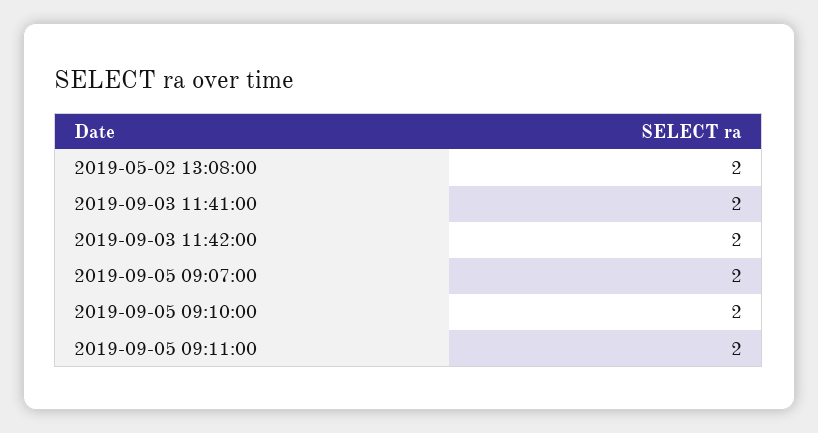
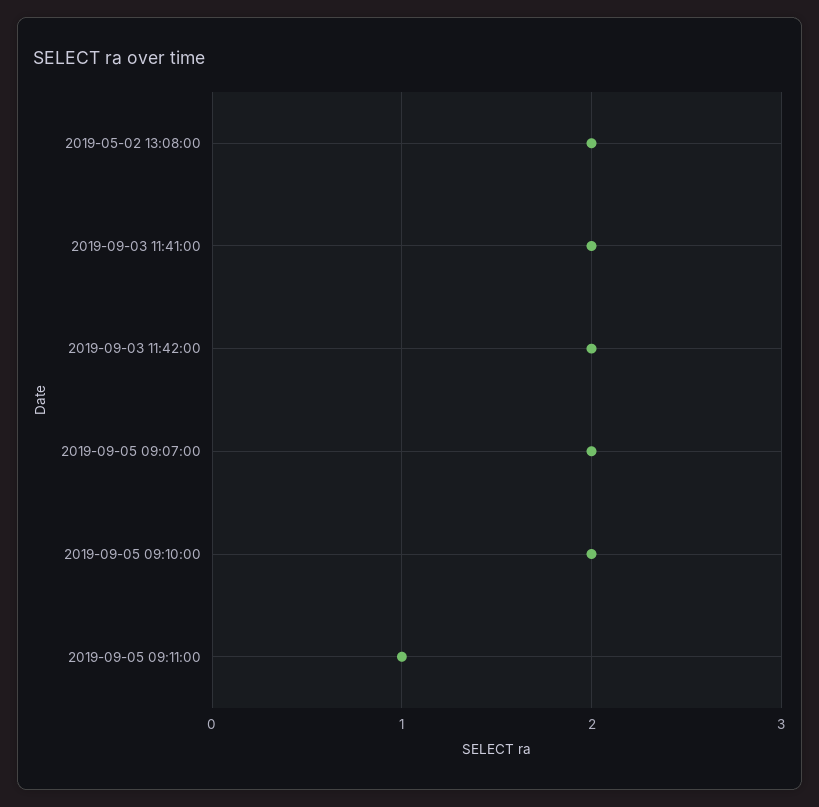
2019-09-05 09:11:00: 2 -> 1

